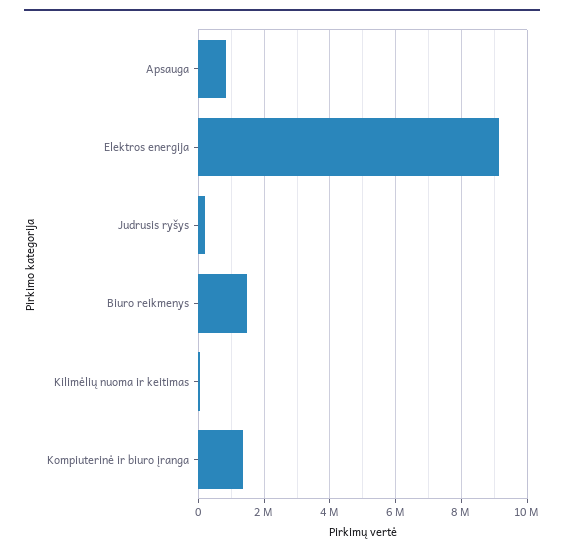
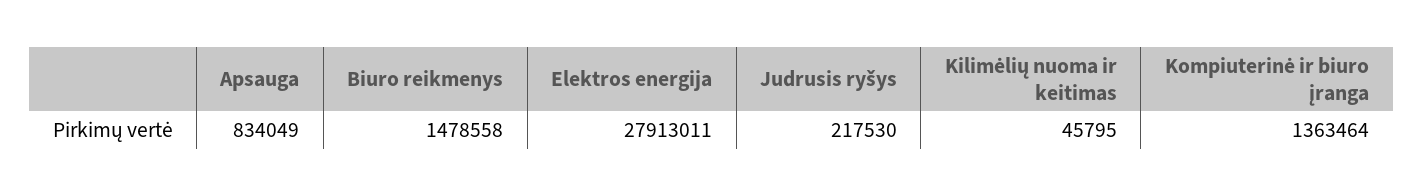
Elektros energija: 9200000 -> 27913011

